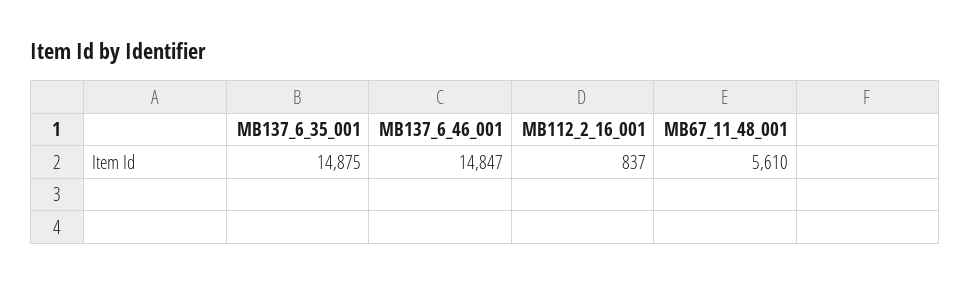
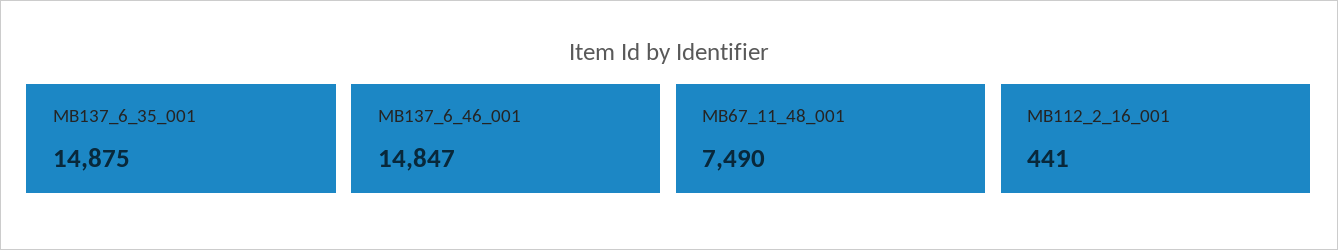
MB112_2_16_001: 837 -> 441
MB67_11_48_001: 5610 -> 7490

